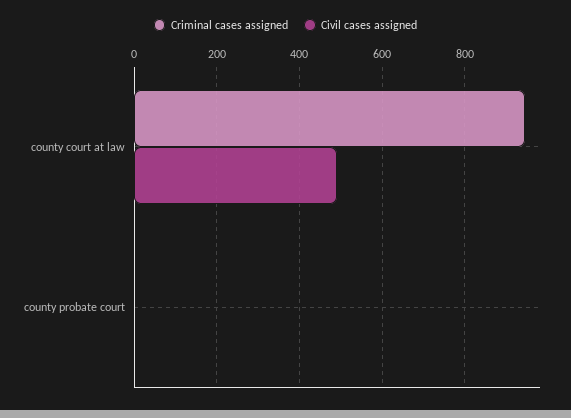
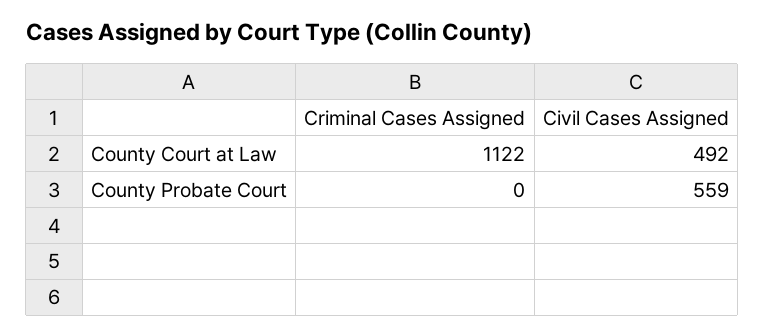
Criminal cases assigned, county court at law: 940 -> 1122
Civil cases assigned, county probate court: 0 -> 559

